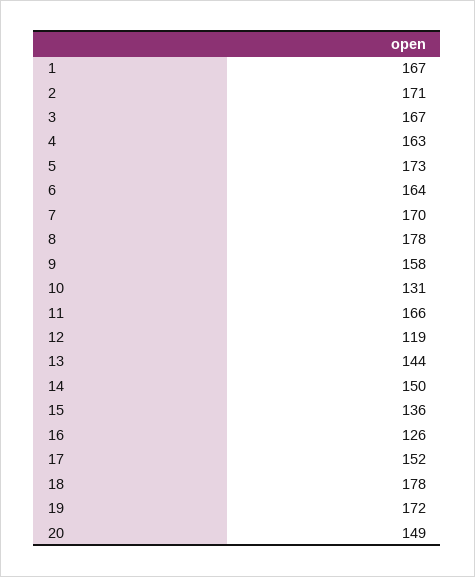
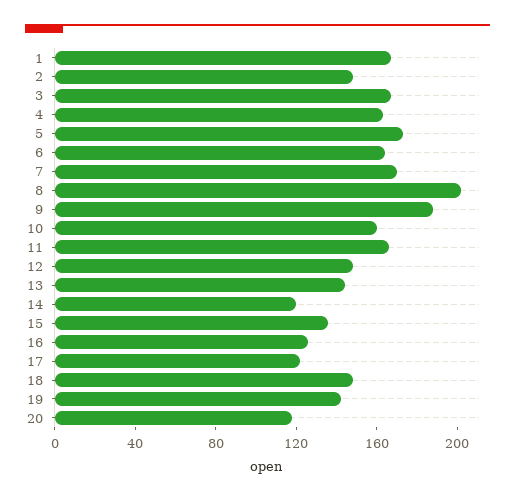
2: 171 -> 150
8: 178 -> 200
9: 158 -> 190
10: 131 -> 160
12: 119 -> 150
14: 150 -> 120
17: 152 -> 120
18: 178 -> 150
19: 172 -> 140
20: 149 -> 120

